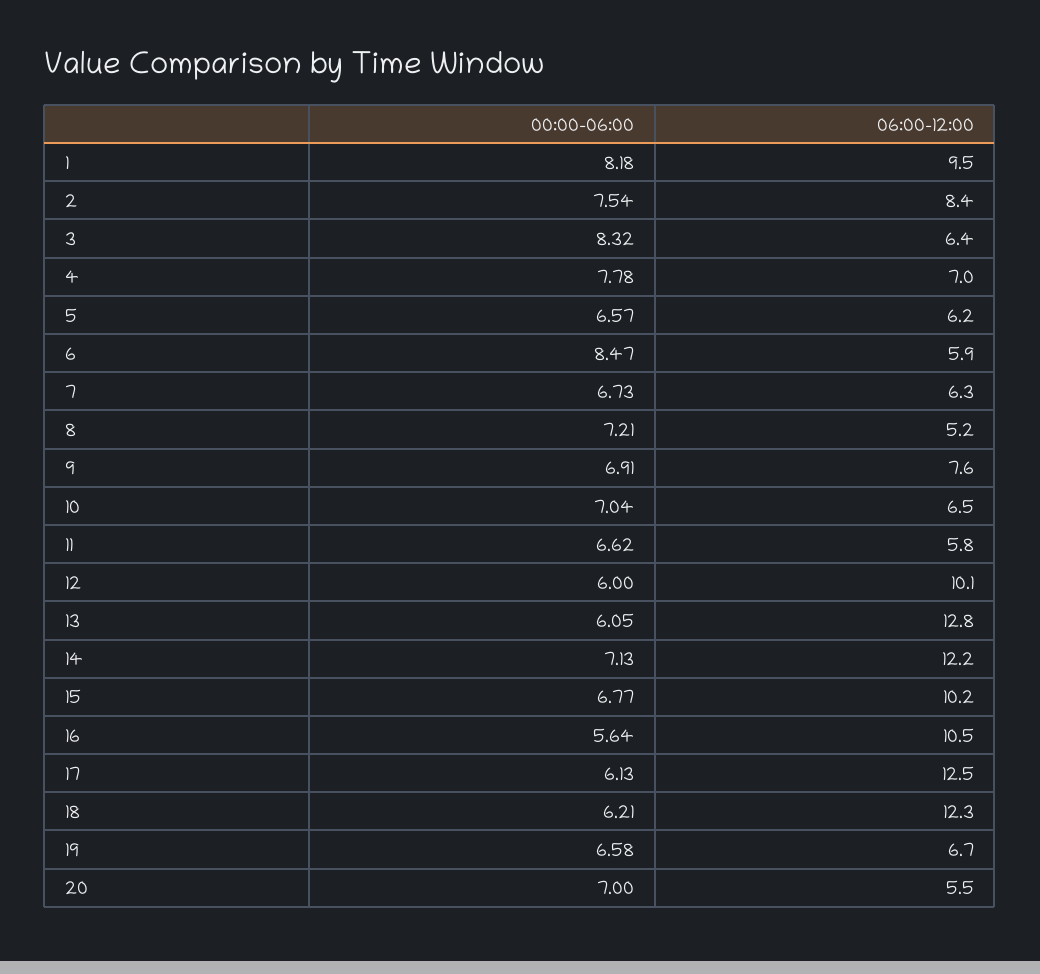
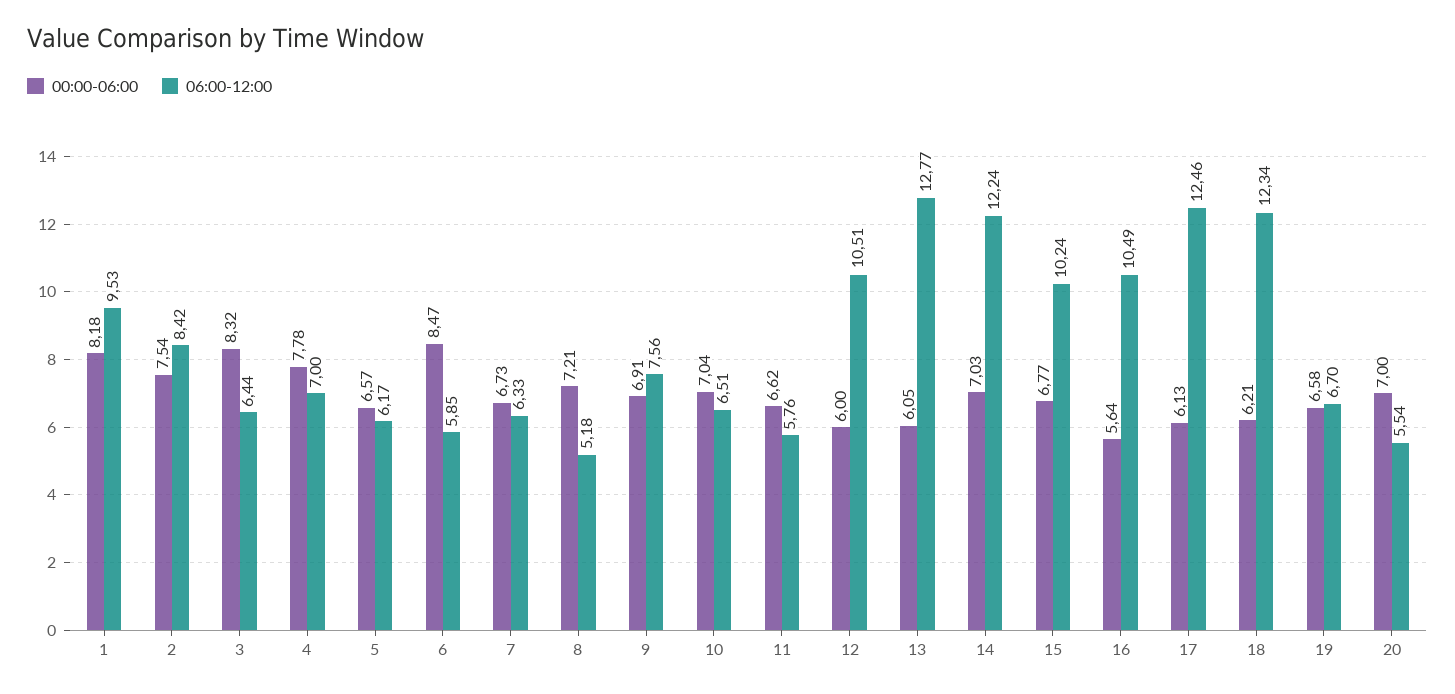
06:00-12:00, 12: 10.1 -> 10.51
00:00-06:00, 14: 7.13 -> 7.03

